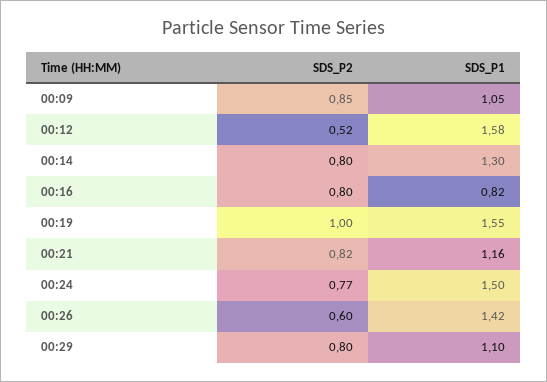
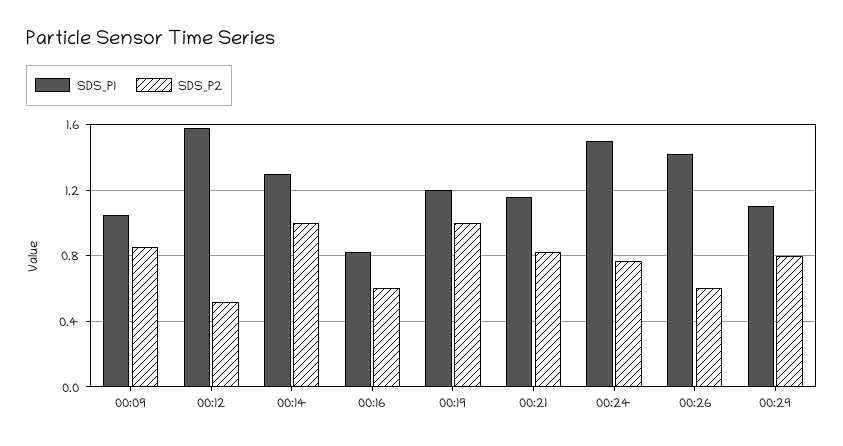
SDS_P2, 00:14: 0.8 -> 1
SDS_P2, 00:16: 0.8 -> 0.6
SDS_P1, 00:19: 1.55 -> 1.2

